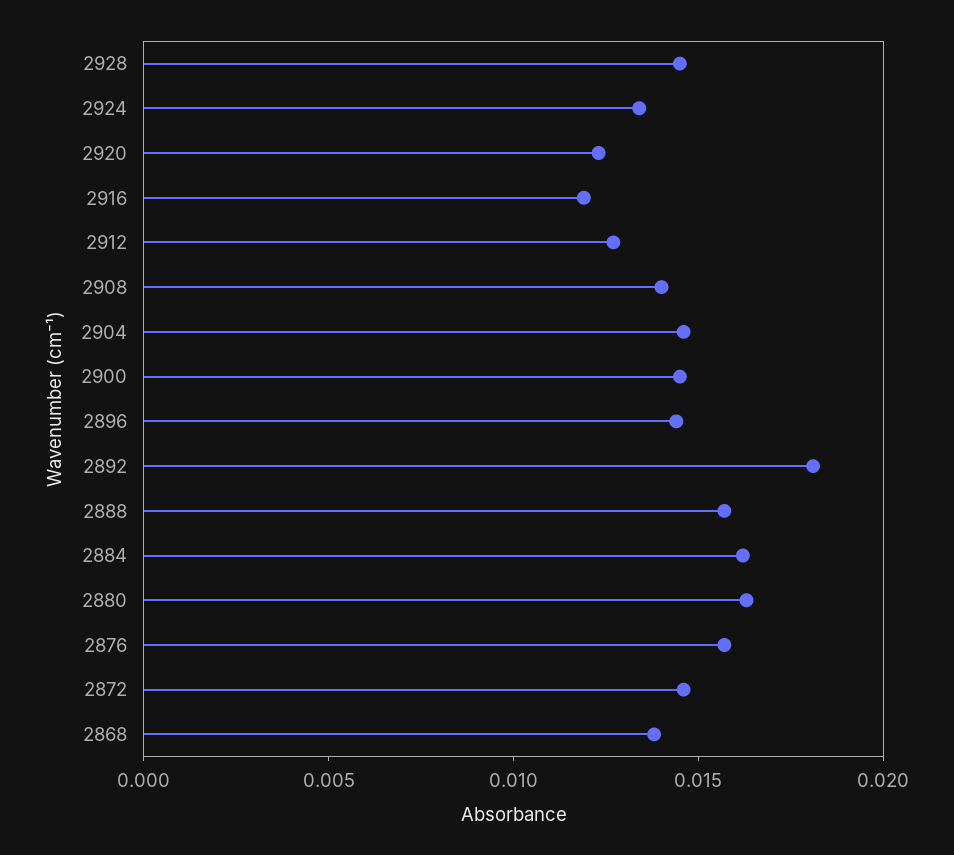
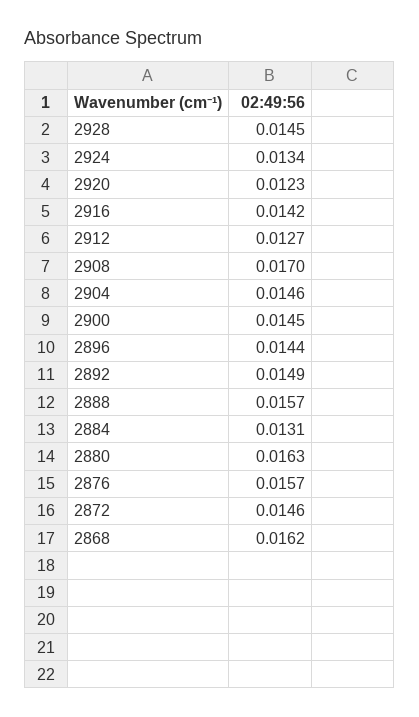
2916: 0.012 -> 0.0142
2908: 0.014 -> 0.017
2892: 0.018 -> 0.0149
2884: 0.016 -> 0.0131
2868: 0.014 -> 0.0162

